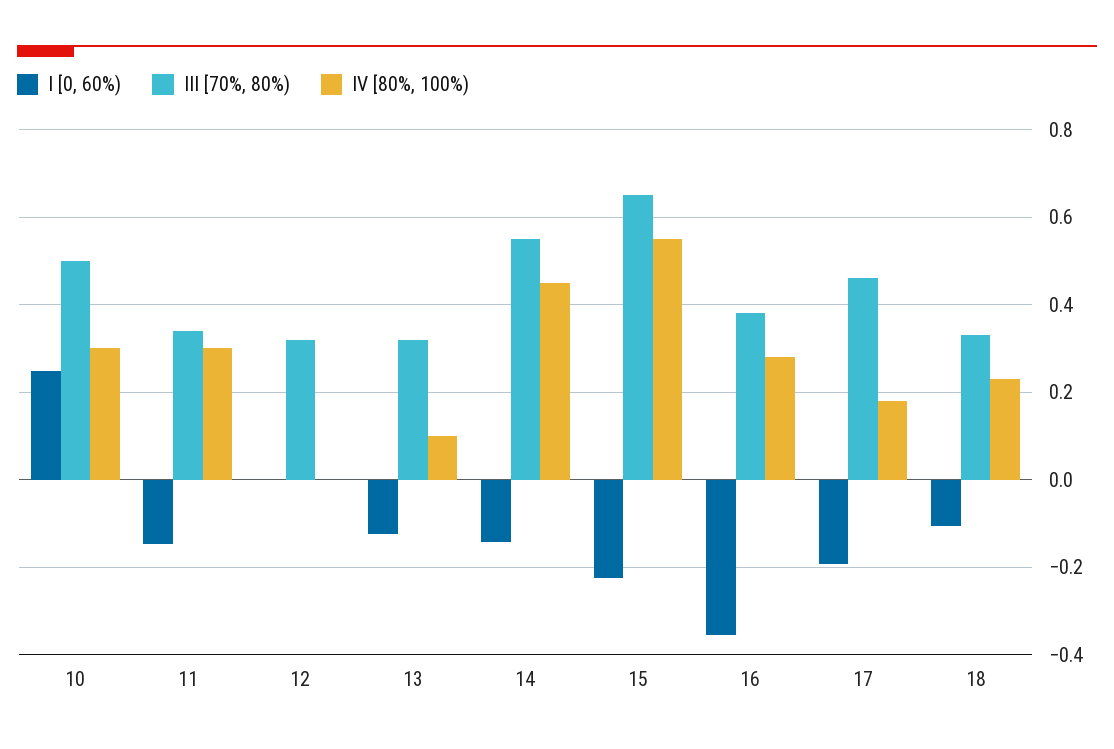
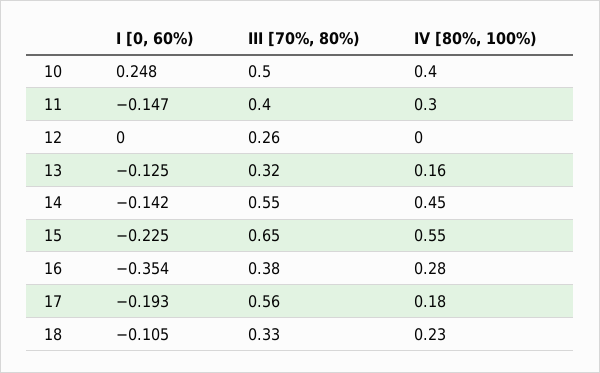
IV [80%, 100%), 10: 0.3 -> 0.4
III [70%, 80%), 11: 0.34 -> 0.4
III [70%, 80%), 12: 0.32 -> 0.26
IV [80%, 100%), 13: 0.1 -> 0.16
III [70%, 80%), 17: 0.46 -> 0.56

